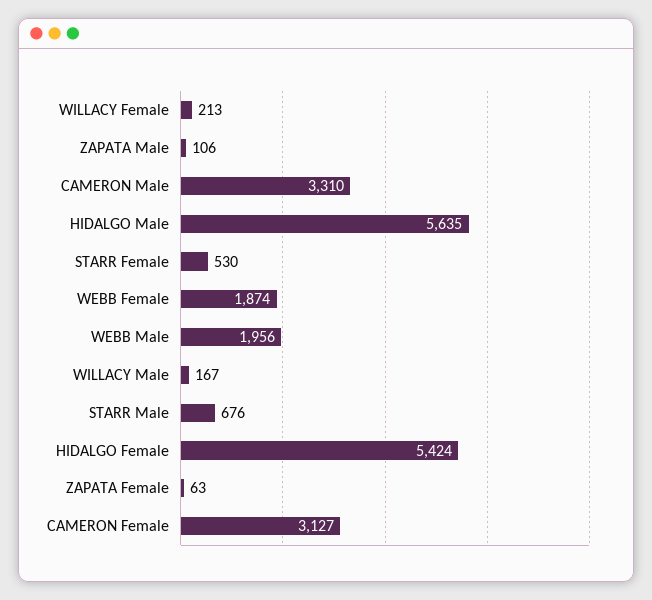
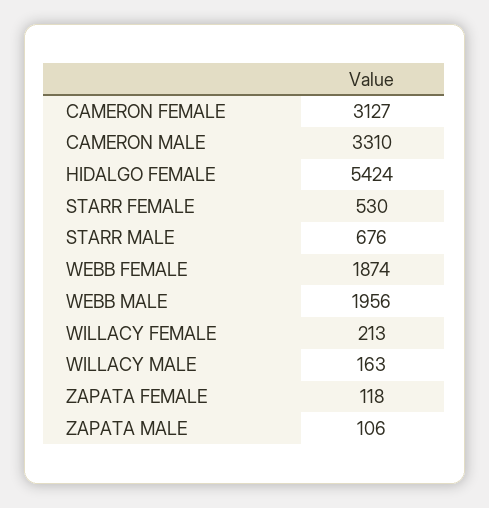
HIDALGO Male: 5635 -> none
WILLACY Male: 167 -> 163
ZAPATA Female: 63 -> 118

